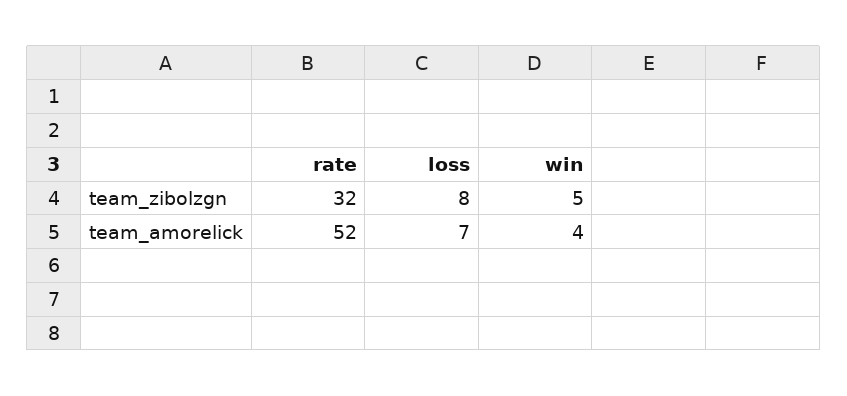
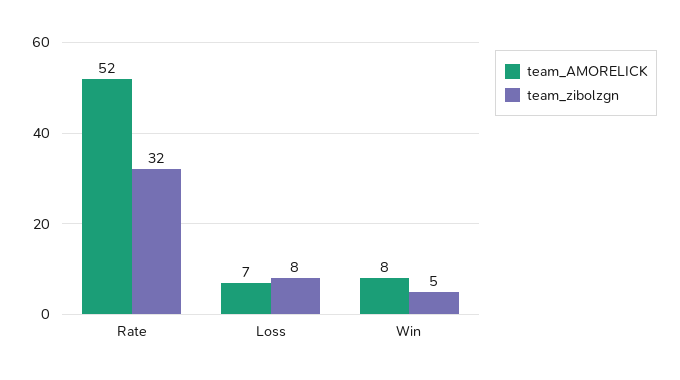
team_amorelick, win: 4 -> 8

